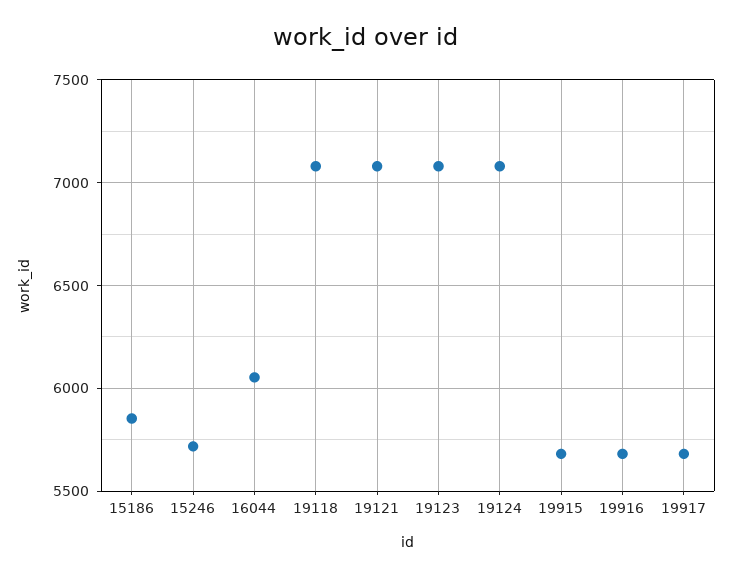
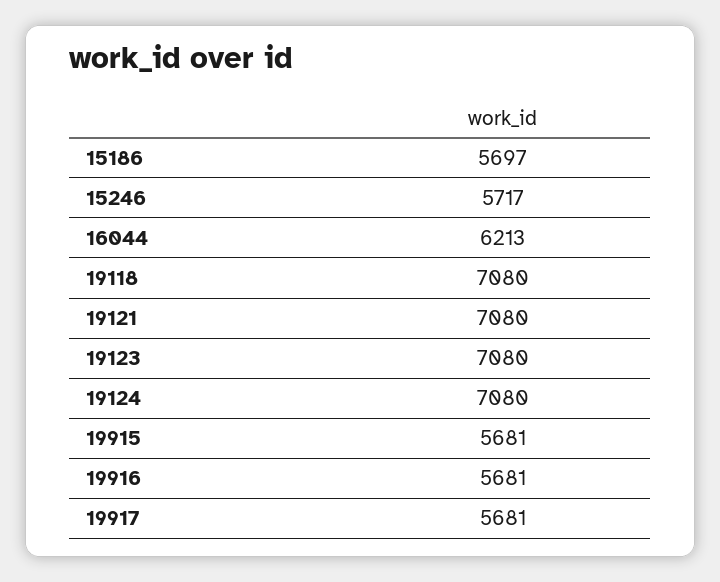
15186: 5850 -> 5697
16044: 6050 -> 6213

